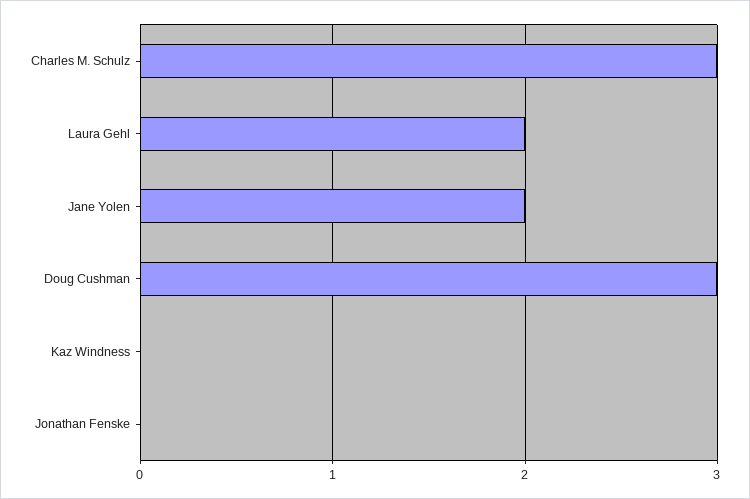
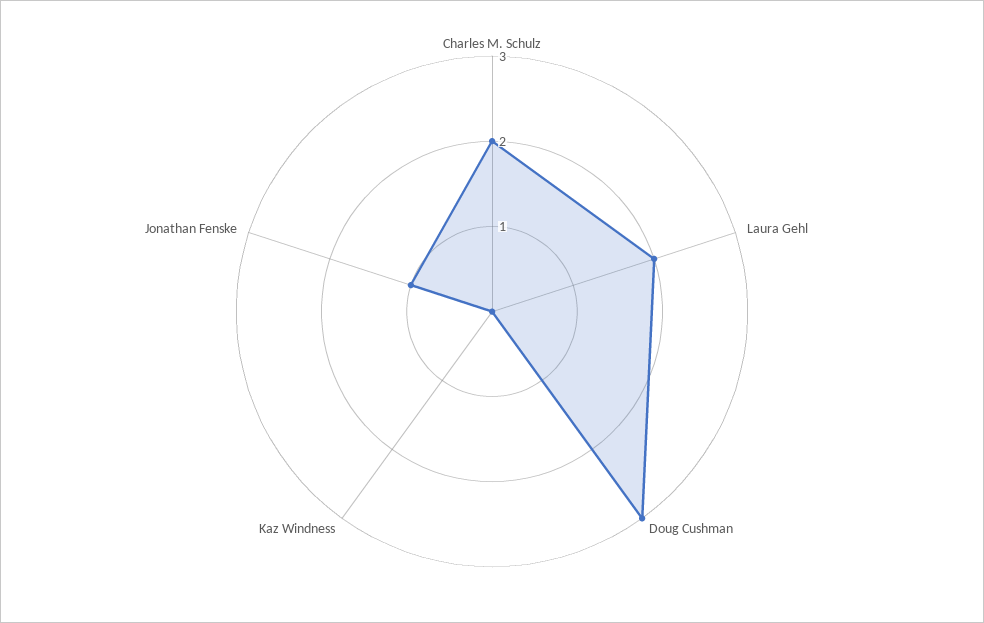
Charles M. Schulz: 3 -> 2
Jane Yolen: 2 -> none
Jonathan Fenske: 0 -> 1

